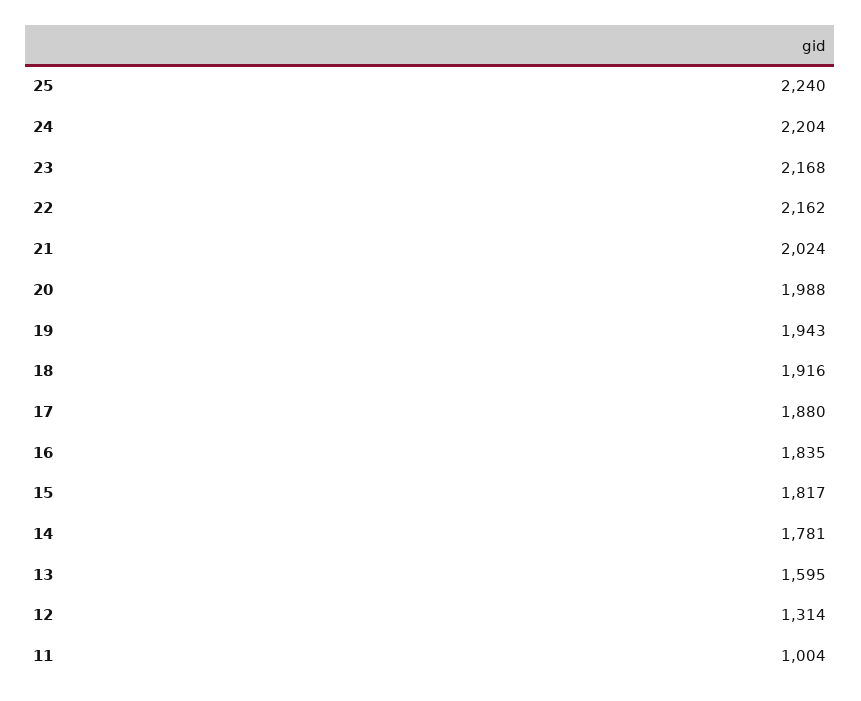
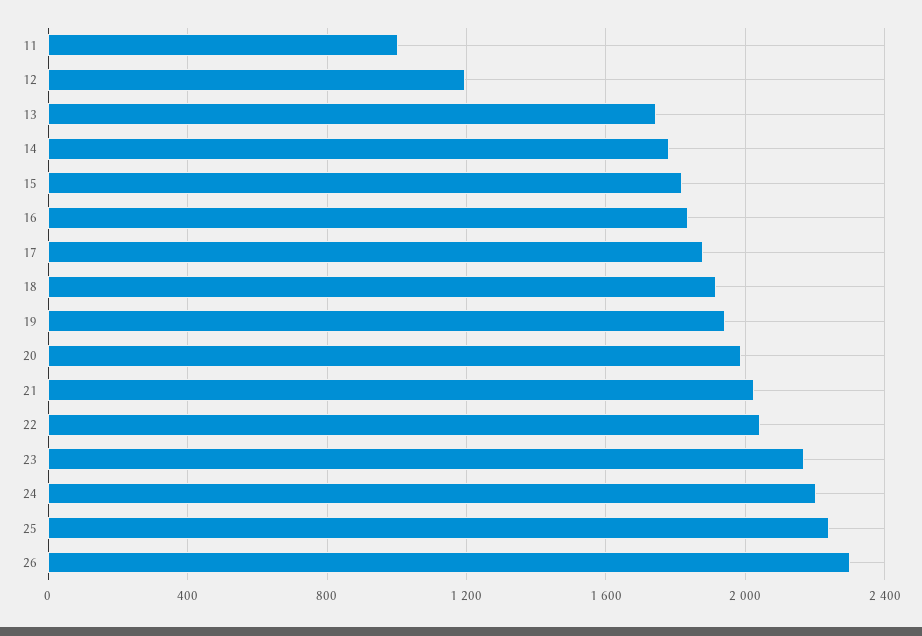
22: 2162 -> 2050
13: 1595 -> 1750
12: 1314 -> 1200
26: none -> 2300

